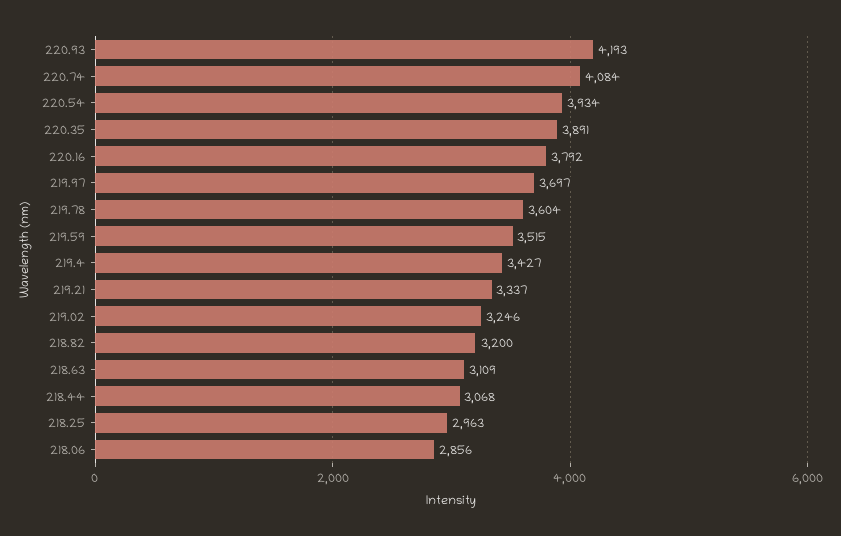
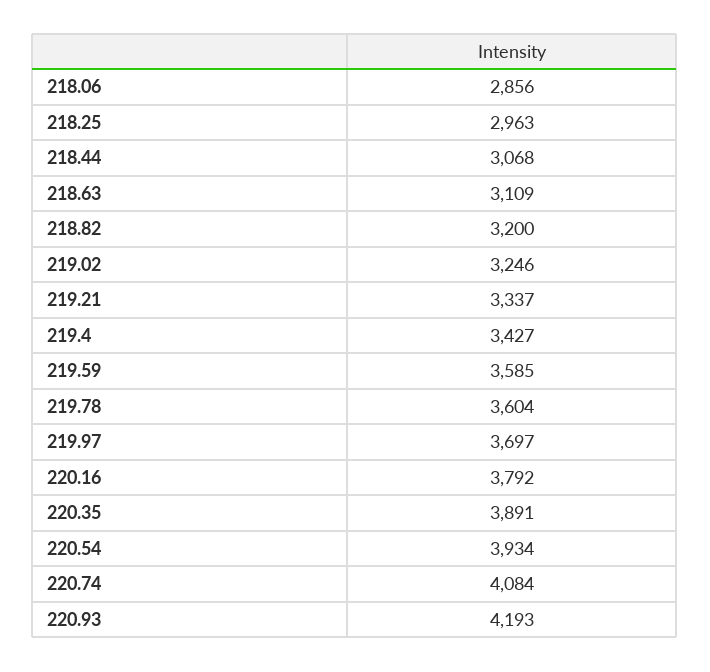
219.59: 3515 -> 3585

